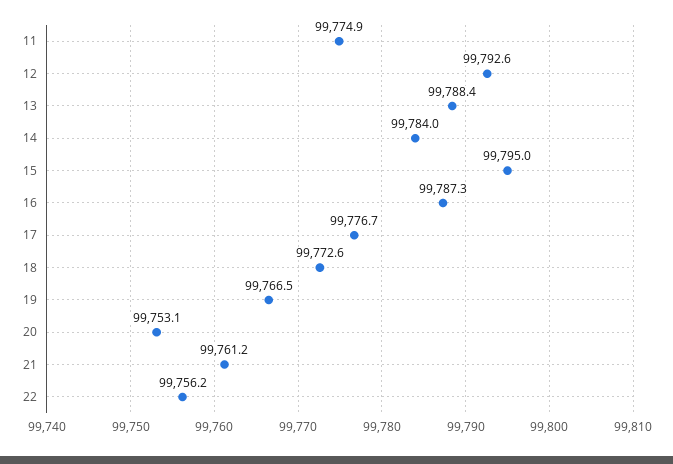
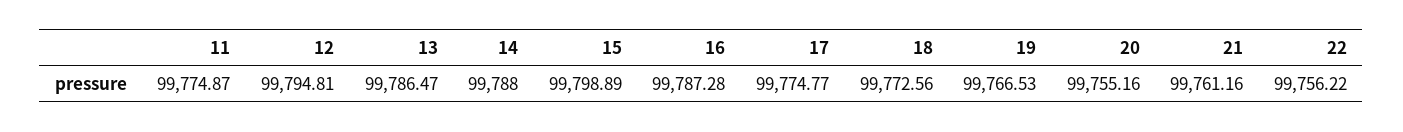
12: 99792.6 -> 99794.81
13: 99788.4 -> 99786.47
14: 99784 -> 99788
15: 99795 -> 99798.89
17: 99776.7 -> 99774.77
20: 99753.1 -> 99755.16

